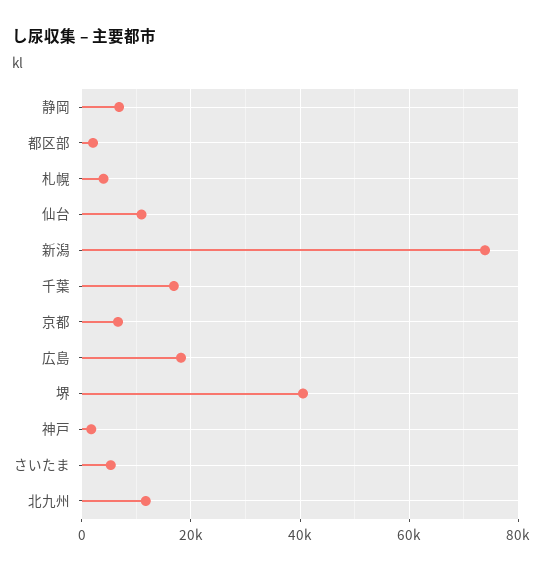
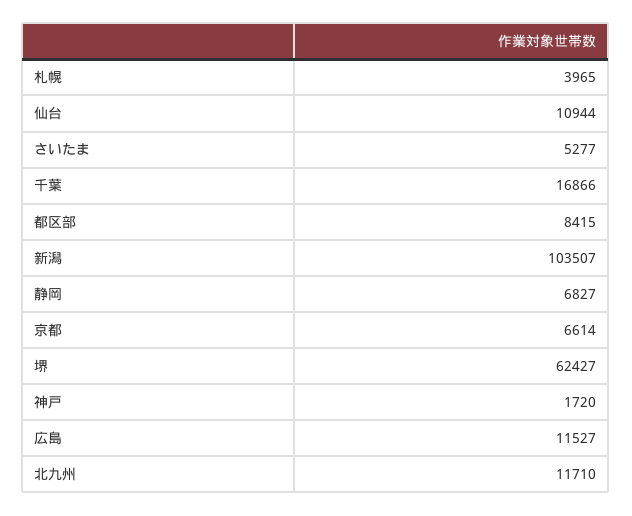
都区部: 2000 -> 8415
新潟: 74000 -> 103507
広島: 18000 -> 11527
堺: 40000 -> 62427

